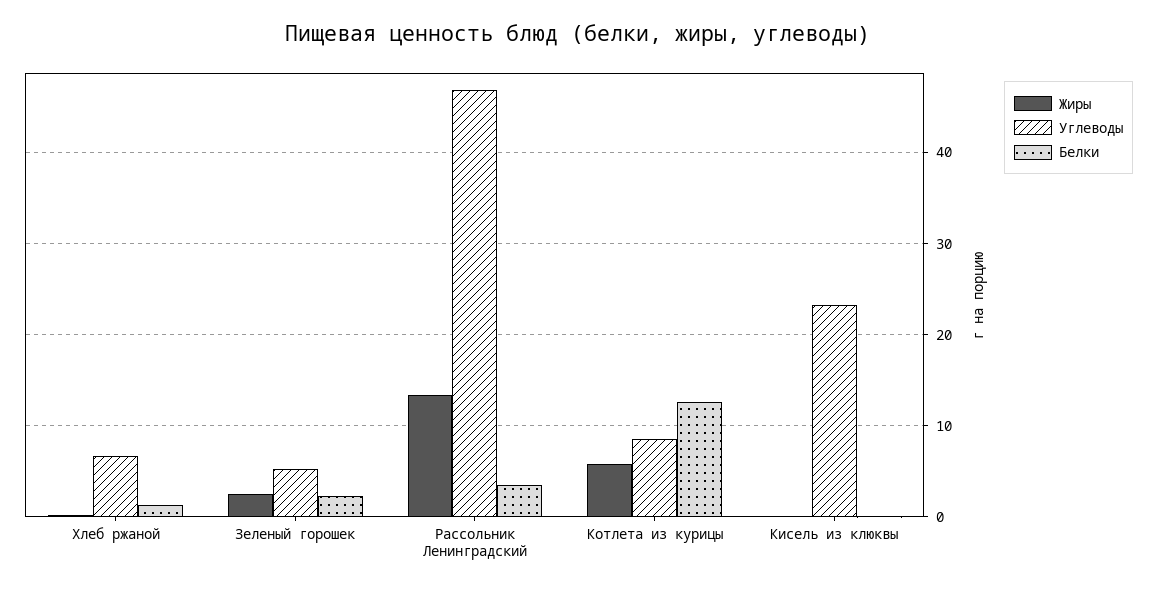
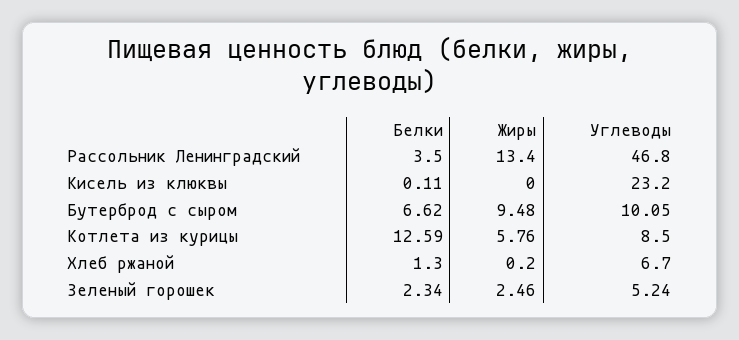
Белки, Бутерброд с сыром: none -> 6.62
Жиры, Бутерброд с сыром: none -> 9.48
Углеводы, Бутерброд с сыром: none -> 10.05

